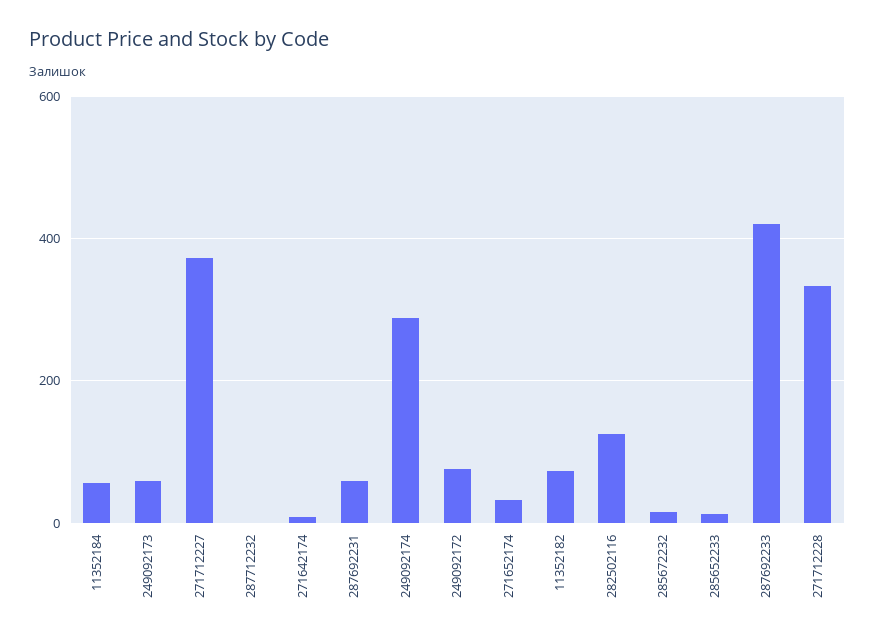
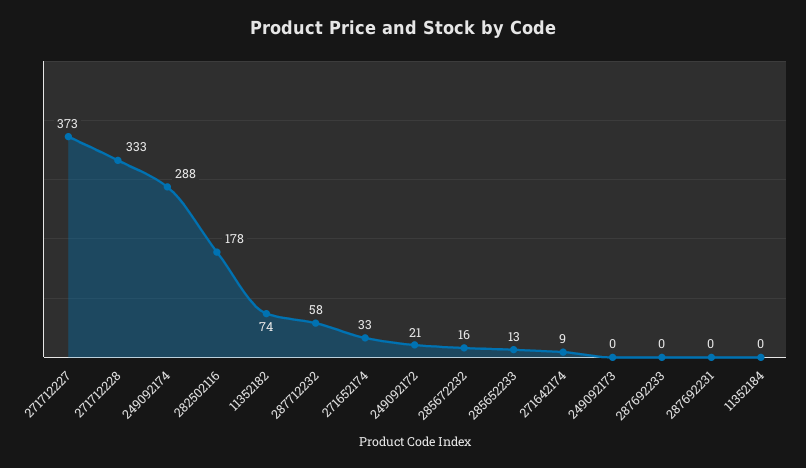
11352184: 60 -> 0
249092173: 60 -> 0
287712232: 0 -> 58
287692231: 60 -> 0
249092172: 80 -> 21
282502116: 120 -> 178
287692233: 420 -> 0

